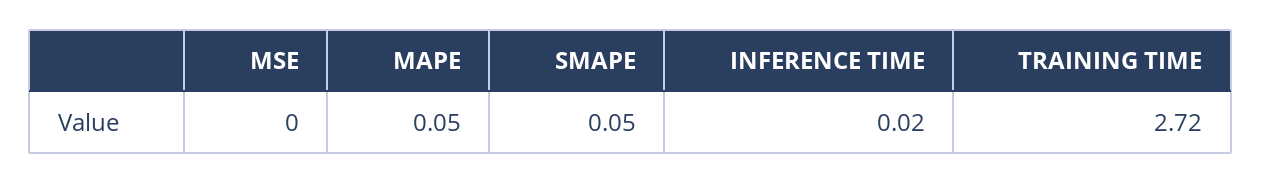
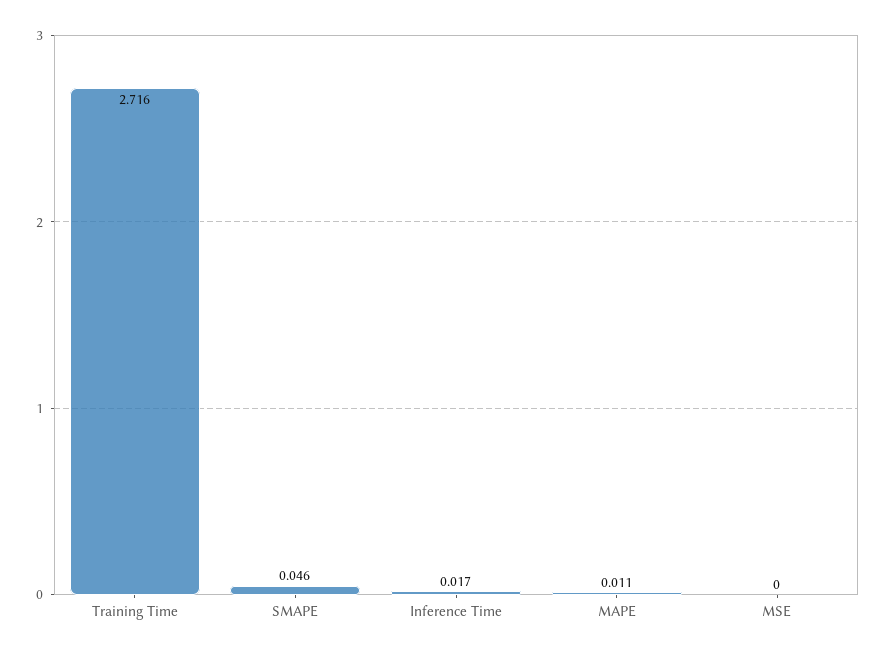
MAPE: 0.05 -> 0.011

